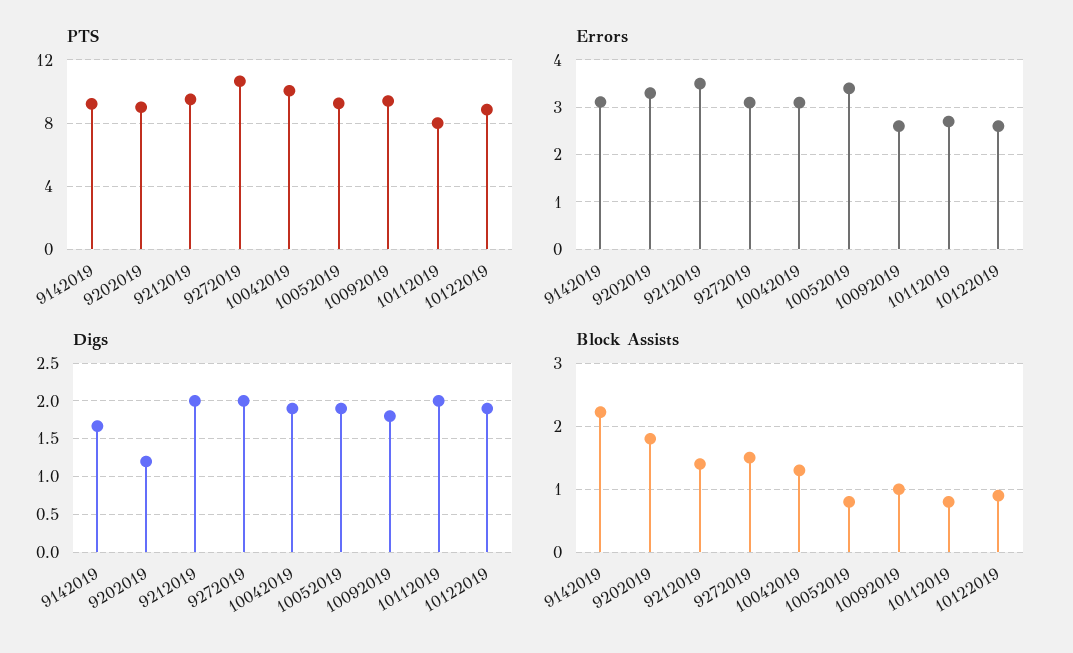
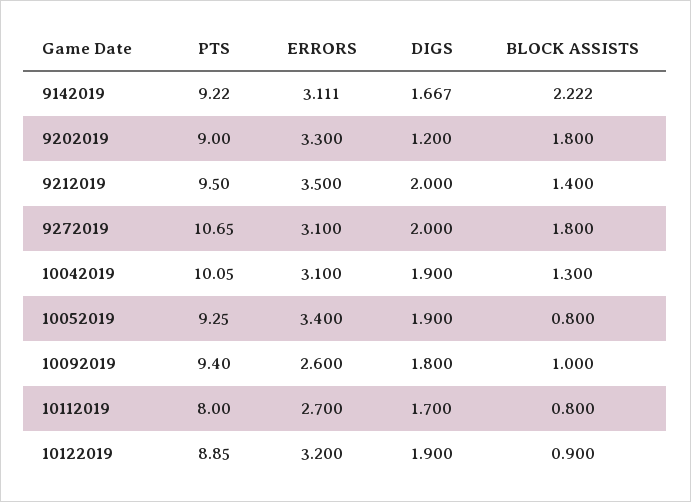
Errors, 10122019: 2.6 -> 3.2
Digs, 10112019: 2 -> 1.7
Block Assists, 9272019: 1.5 -> 1.8

